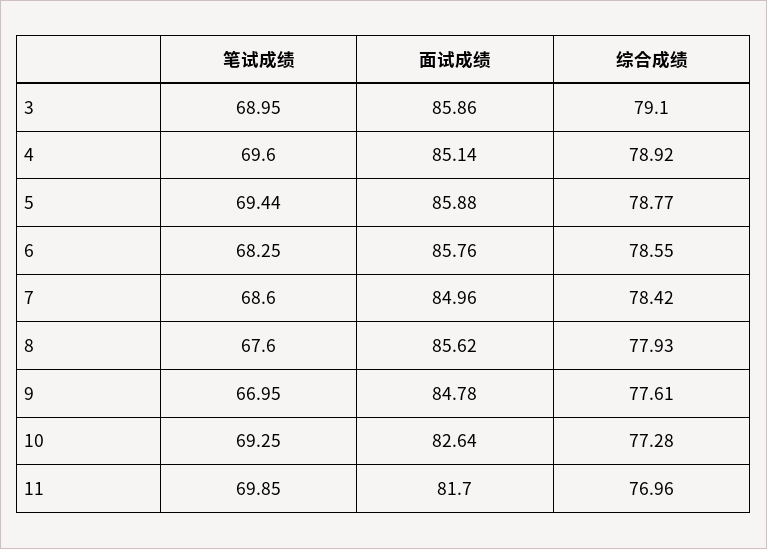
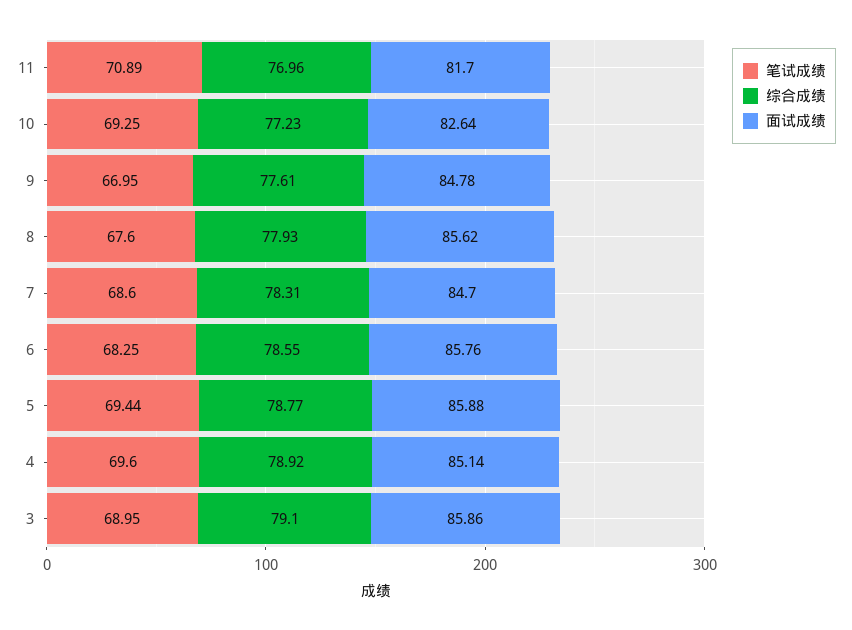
面试成绩, 7: 84.96 -> 84.7
综合成绩, 7: 78.42 -> 78.31
综合成绩, 10: 77.28 -> 77.23
笔试成绩, 11: 69.85 -> 70.89

